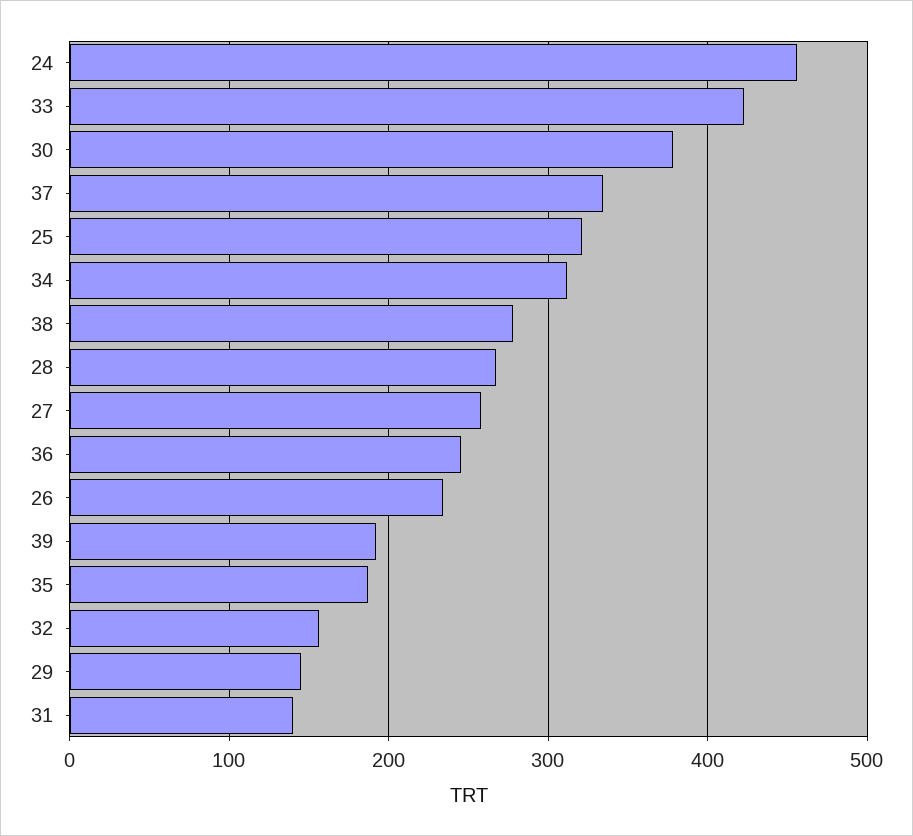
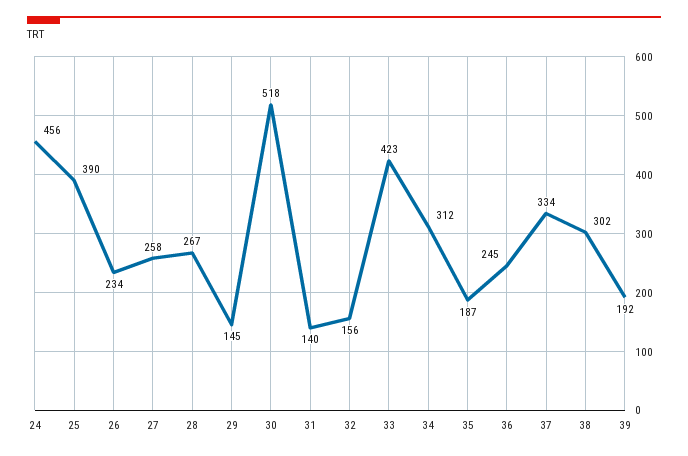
30: 380 -> 518
25: 320 -> 390
38: 280 -> 302

